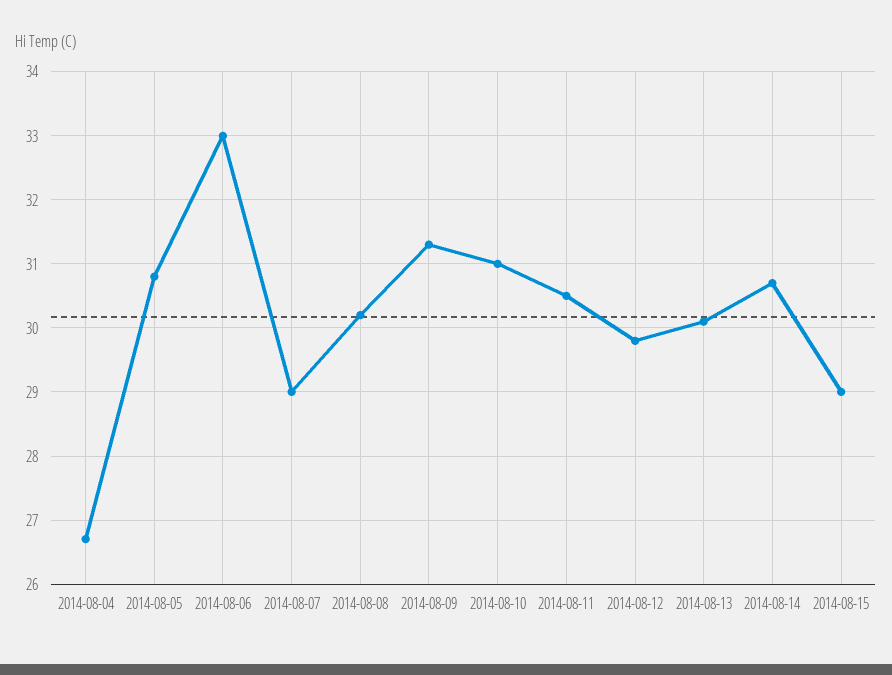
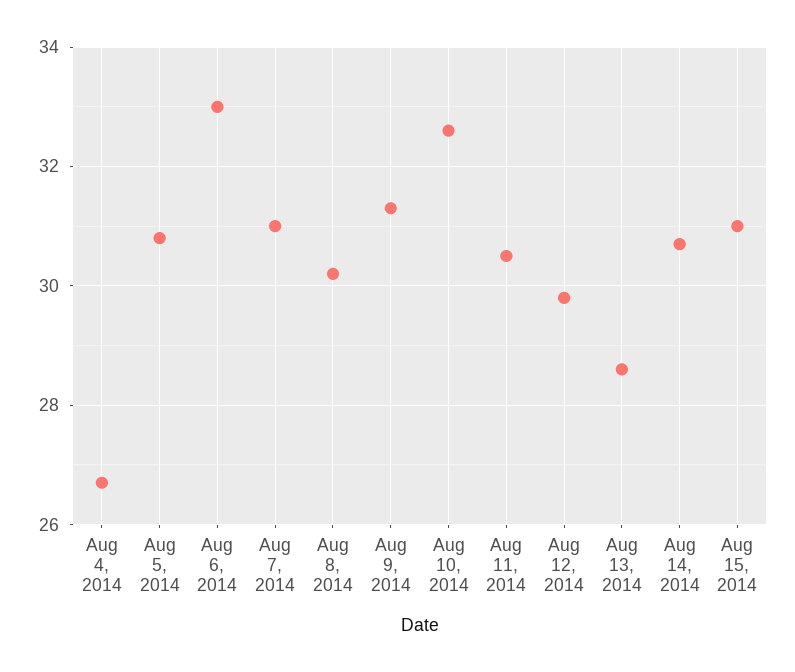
2014-08-07: 29 -> 31
2014-08-10: 31 -> 32.5
2014-08-13: 30.1 -> 28.5
2014-08-15: 29 -> 31

